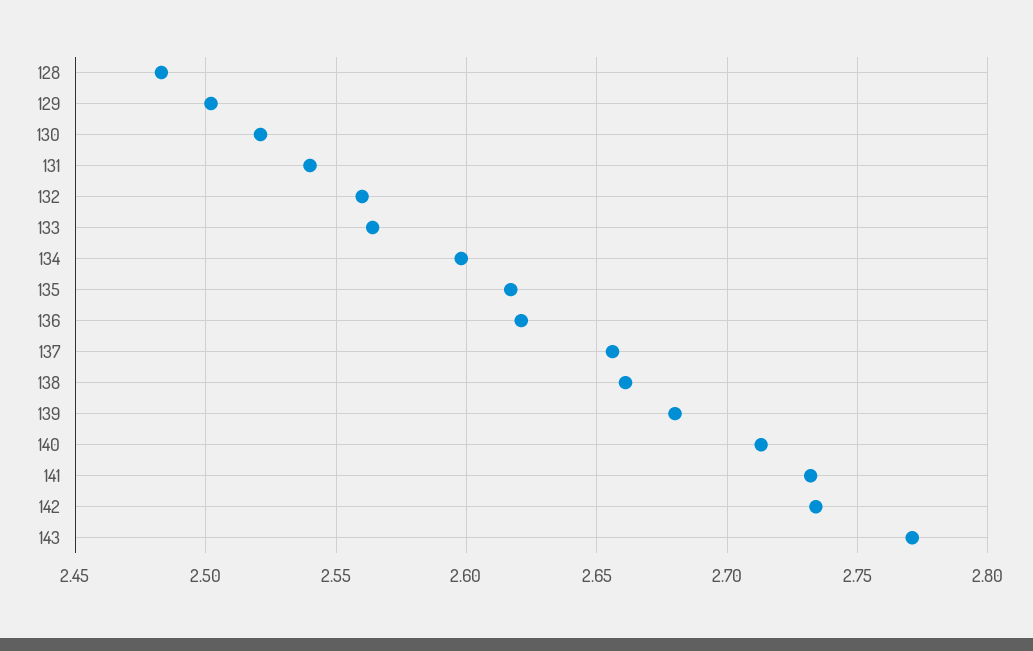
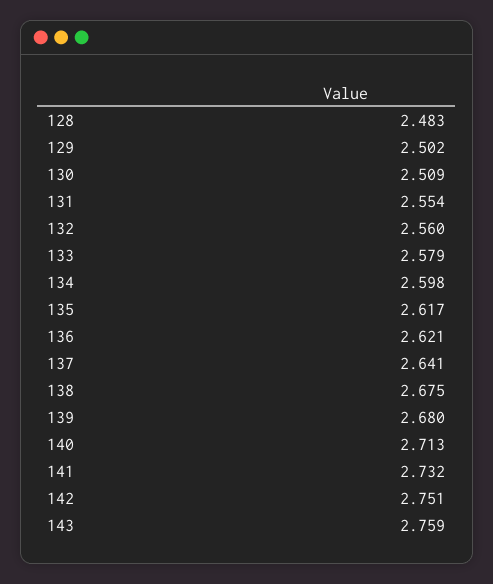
130: 2.52 -> 2.509
131: 2.54 -> 2.554
133: 2.565 -> 2.579
137: 2.655 -> 2.641
138: 2.66 -> 2.675
142: 2.735 -> 2.751
143: 2.77 -> 2.759

